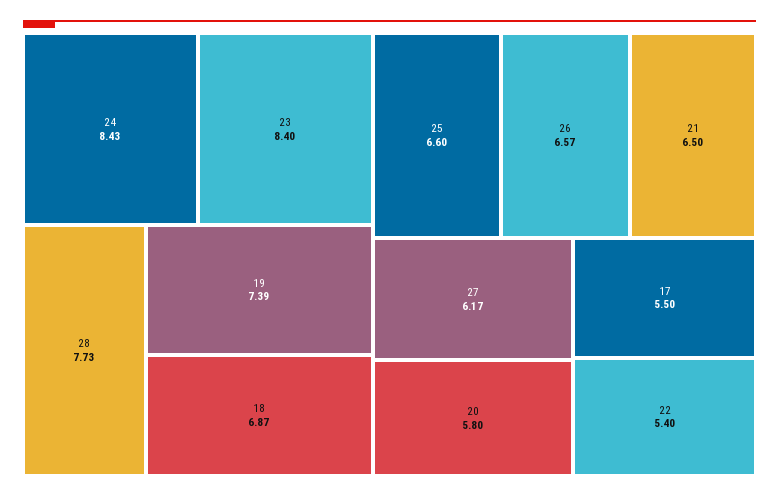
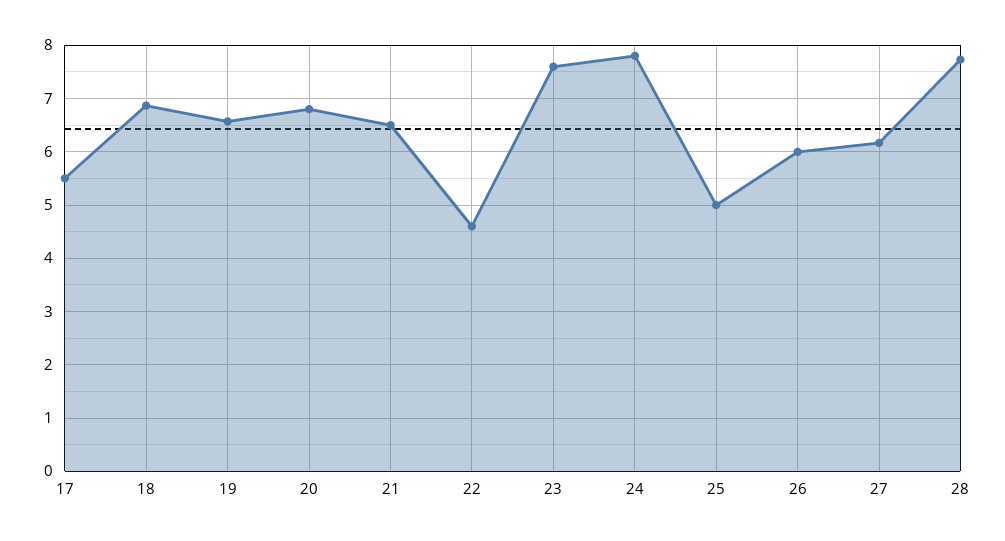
24: 8.43 -> 7.8
23: 8.4 -> 7.6
19: 7.39 -> 6.6
25: 6.6 -> 5
26: 6.57 -> 6
20: 5.8 -> 6.8
22: 5.4 -> 4.6

